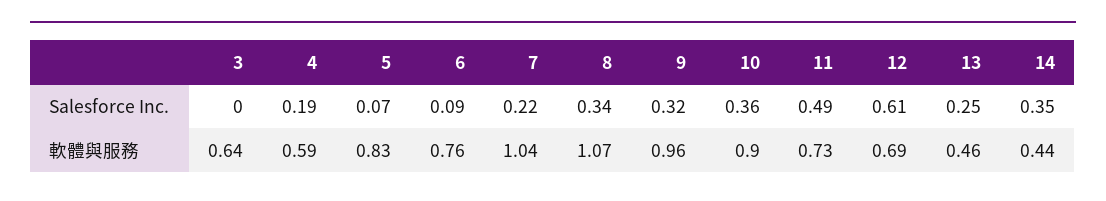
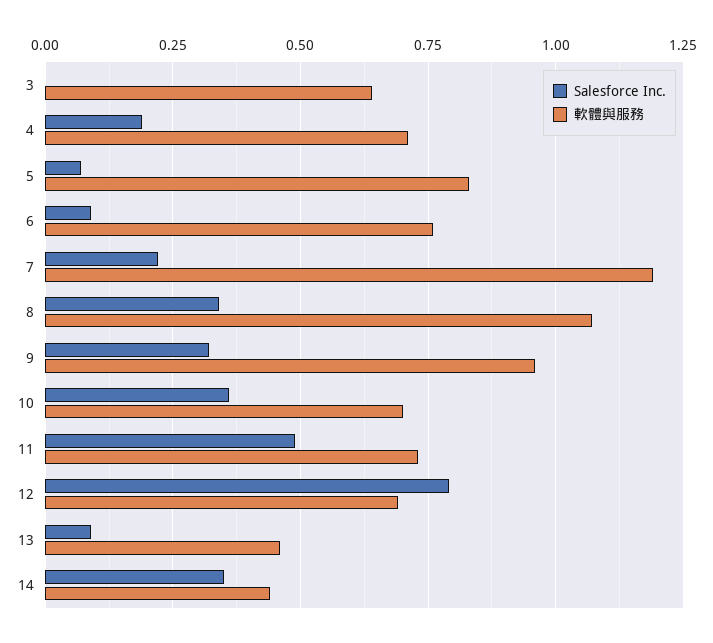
Salesforce Inc., 12: 0.61 -> 0.8
Salesforce Inc., 13: 0.25 -> 0.1
軟體與服務, 4: 0.59 -> 0.7
軟體與服務, 7: 1.04 -> 1.2
軟體與服務, 10: 0.9 -> 0.7

